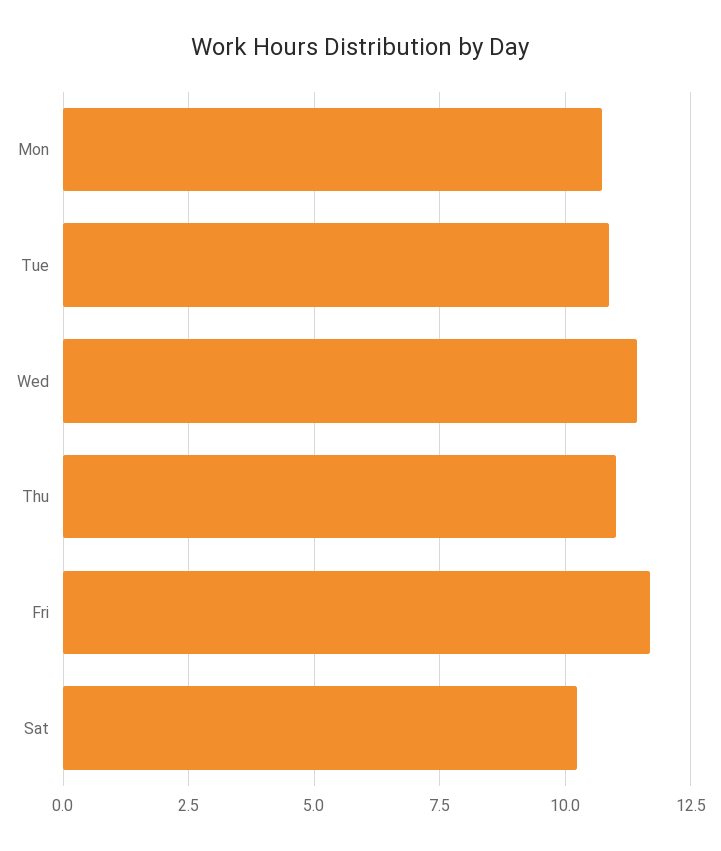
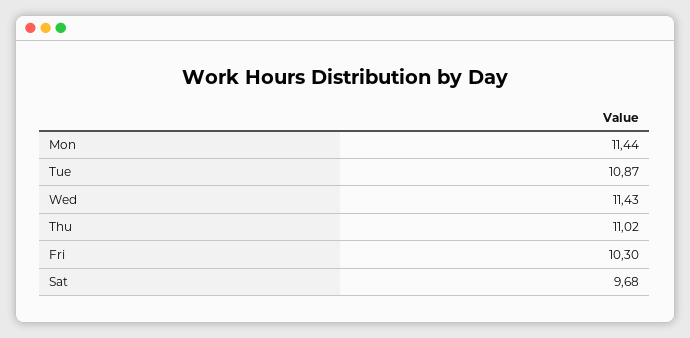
Mon: 10.75 -> 11.44
Fri: 11.75 -> 10.3
Sat: 10.25 -> 9.68

